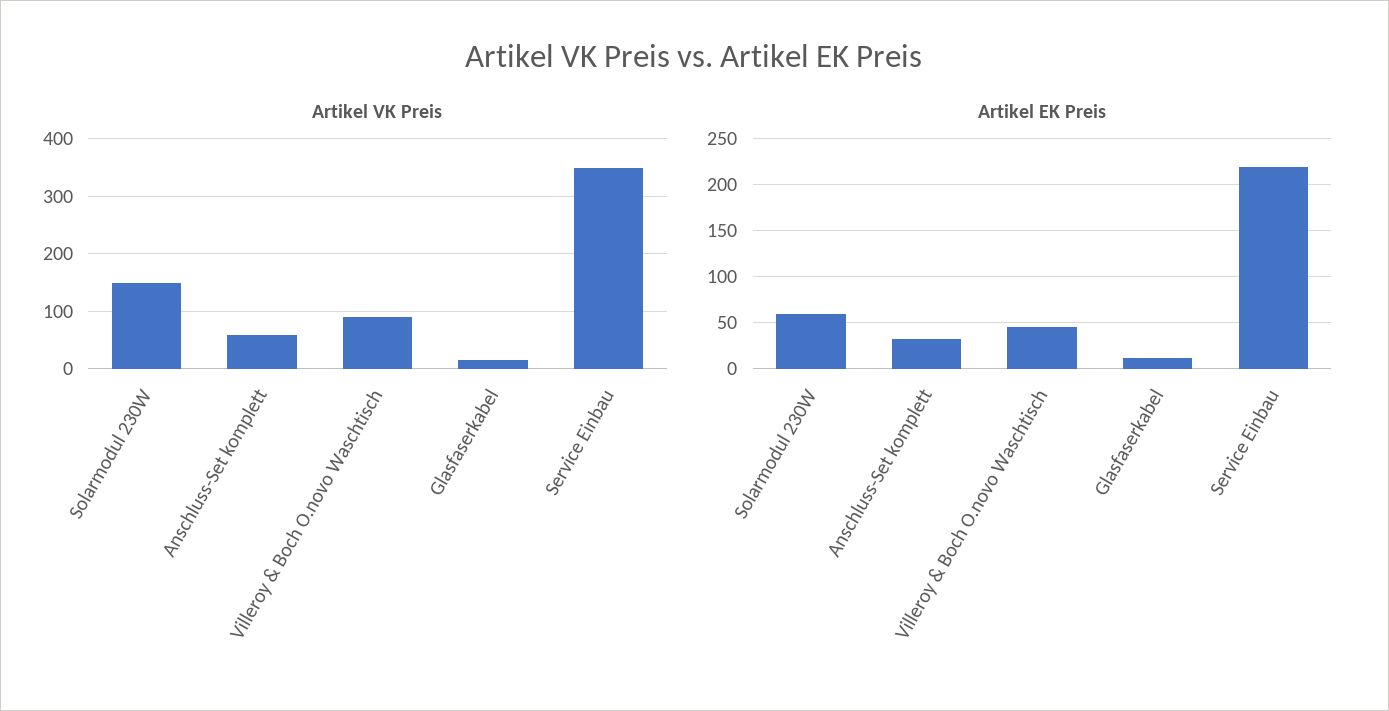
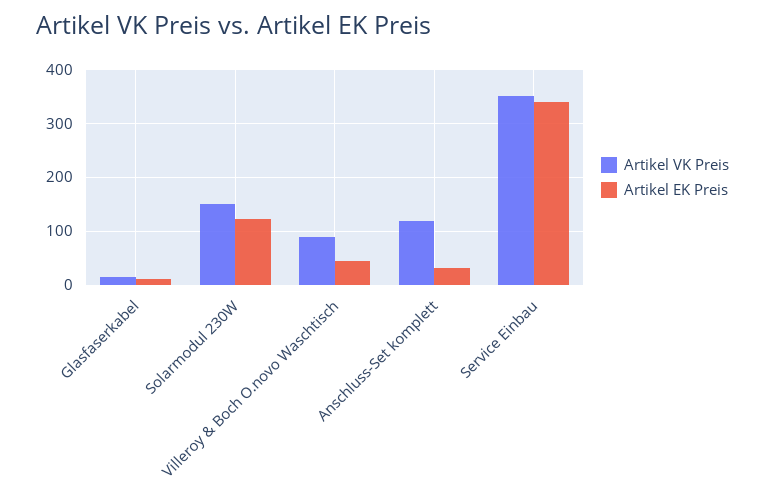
Artikel VK Preis, Anschluss-Set komplett: 60 -> 120
Artikel EK Preis, Solarmodul 230W: 60 -> 120
Artikel EK Preis, Service Einbau: 220 -> 340

